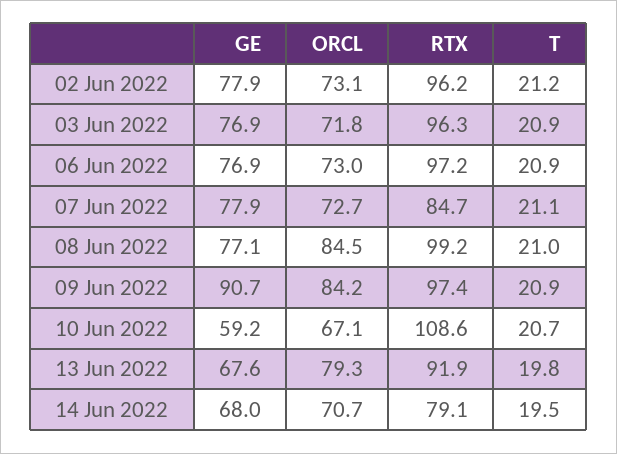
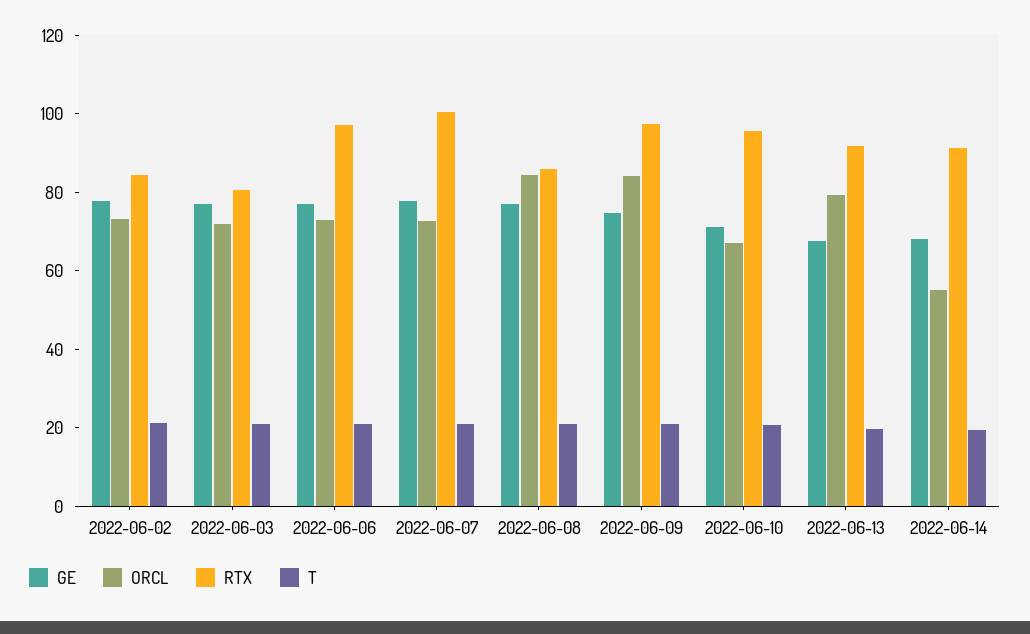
RTX, 02 Jun 2022: 96.2 -> 85
RTX, 03 Jun 2022: 96.3 -> 80
RTX, 07 Jun 2022: 84.7 -> 100
RTX, 08 Jun 2022: 99.2 -> 85
GE, 09 Jun 2022: 90.7 -> 75
GE, 10 Jun 2022: 59.2 -> 70
RTX, 10 Jun 2022: 108.6 -> 95
ORCL, 14 Jun 2022: 70.7 -> 55
RTX, 14 Jun 2022: 79.1 -> 90

